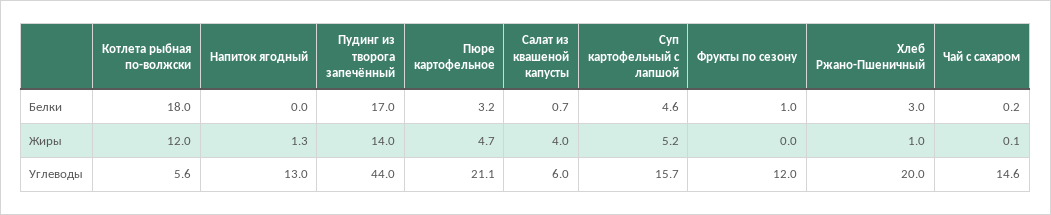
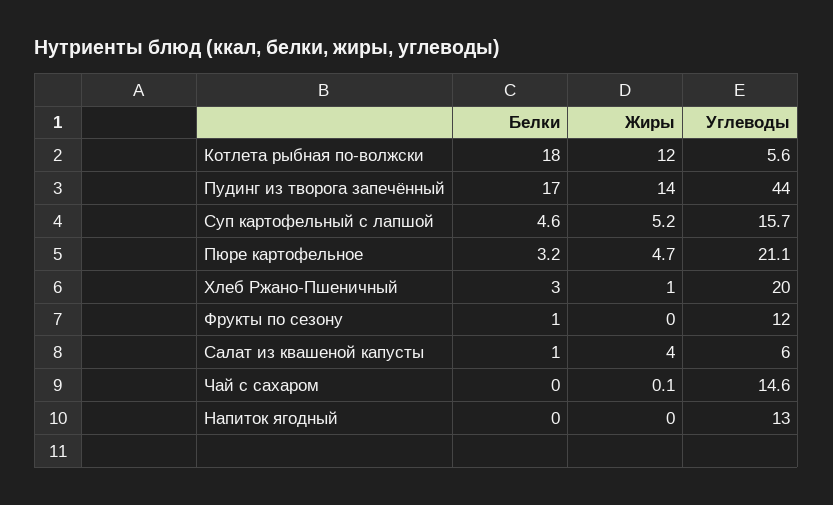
Салат из квашеной капусты, Белки: 0.7 -> 1
Чай с сахаром, Белки: 0.2 -> 0
Напиток ягодный, Жиры: 1.3 -> 0

